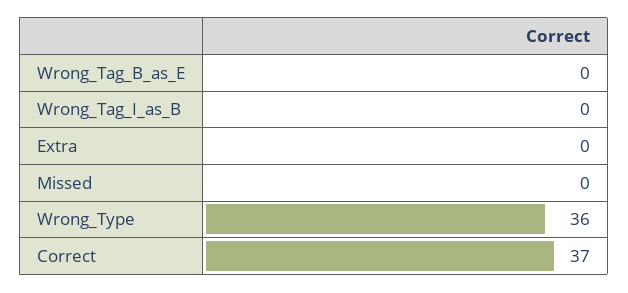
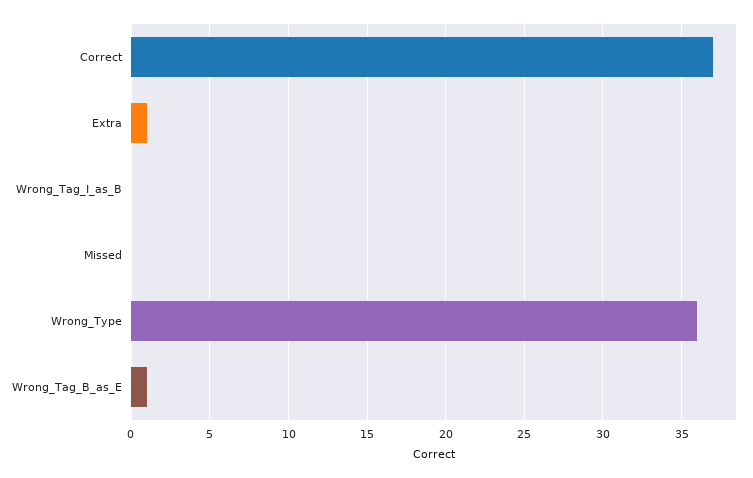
Wrong_Tag_B_as_E: 0 -> 1
Extra: 0 -> 1

